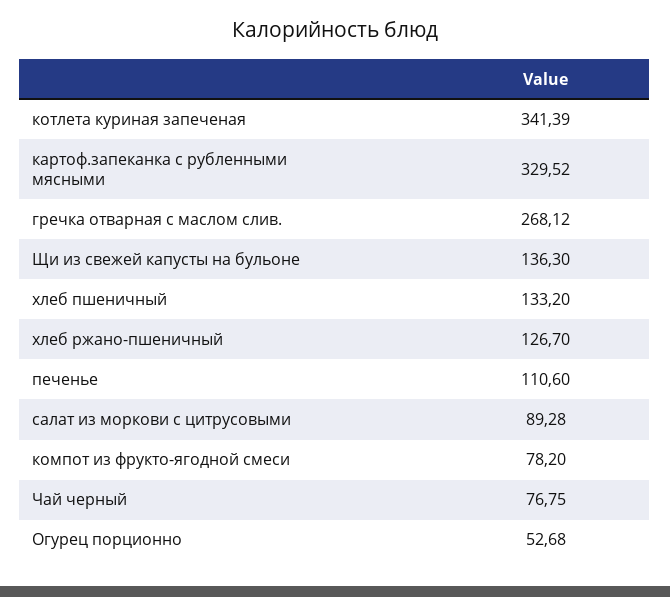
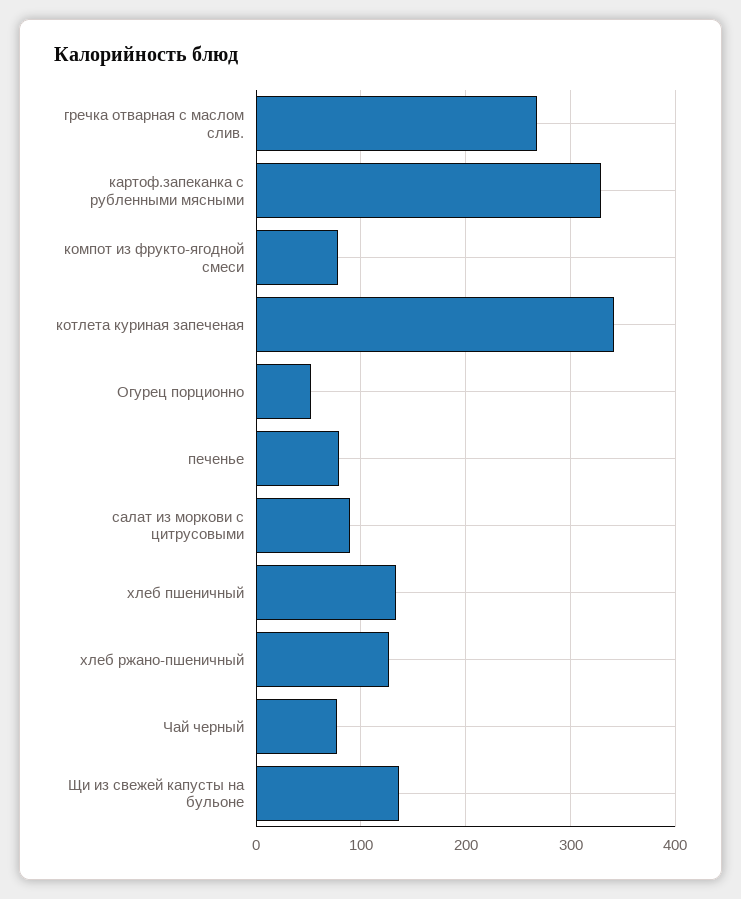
печенье: 110.6 -> 80

